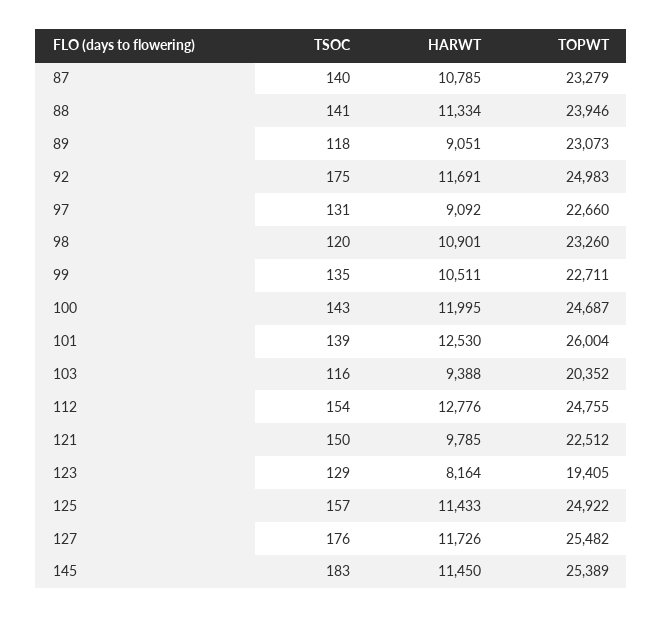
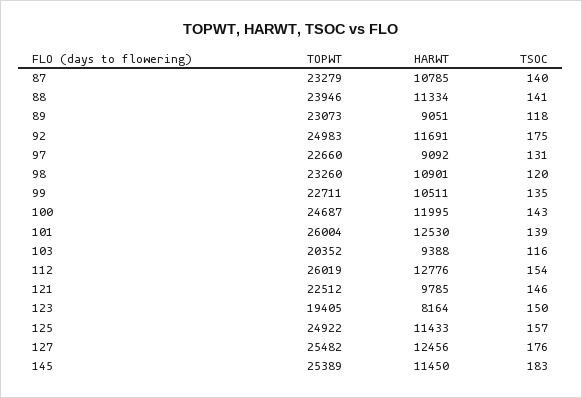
TOPWT, 112: 24755 -> 26019
TSOC, 121: 150 -> 146
TSOC, 123: 129 -> 150
HARWT, 127: 11726 -> 12456

